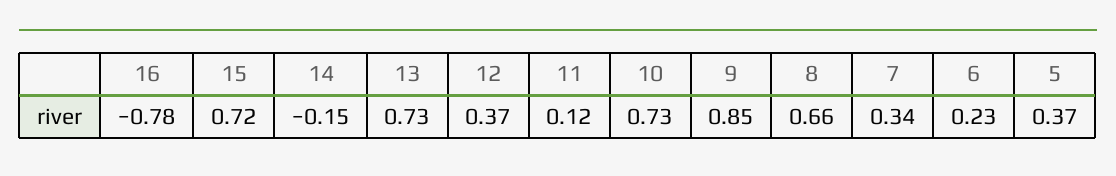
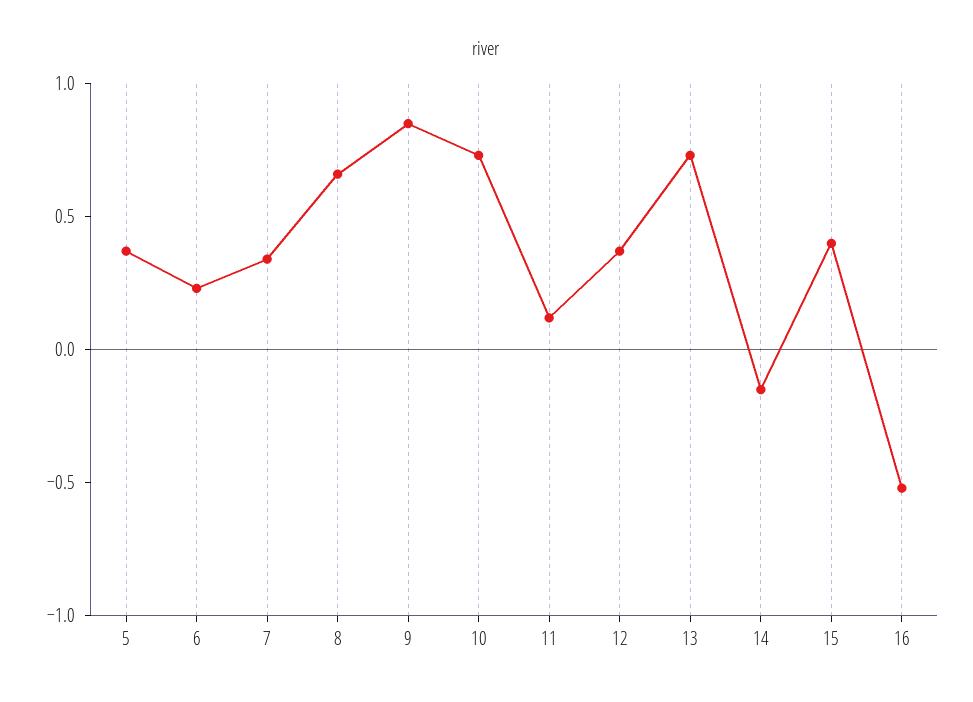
16: -0.78 -> -0.5
15: 0.72 -> 0.4

